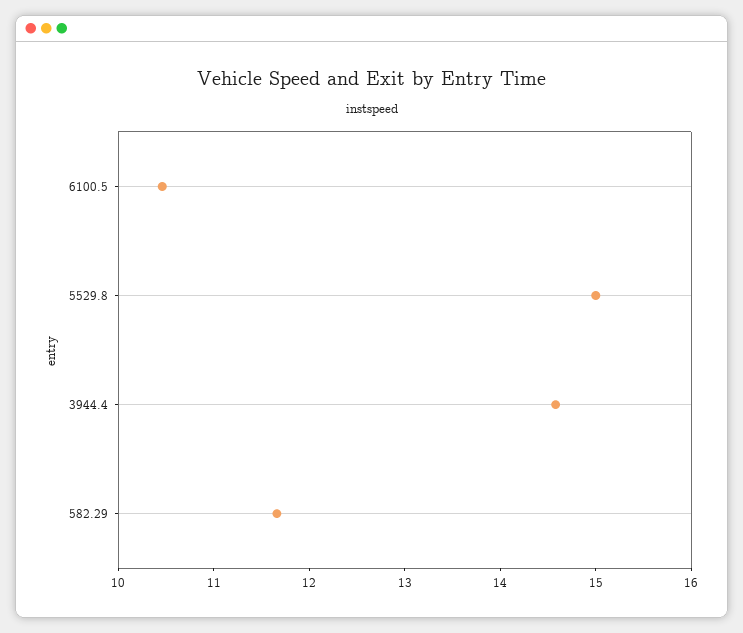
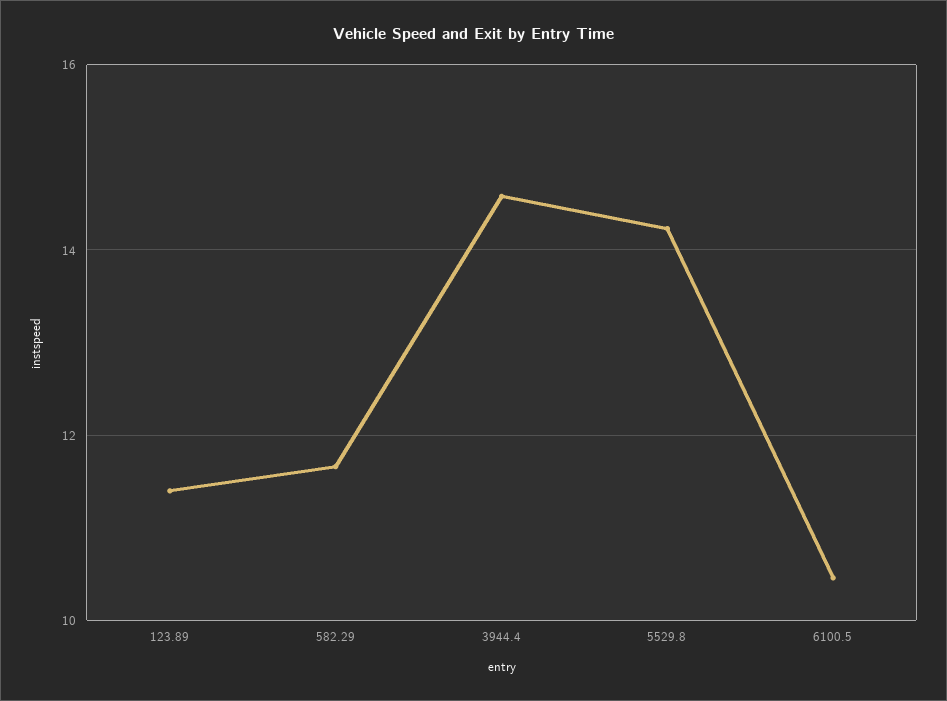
5529.8: 15 -> 14.2
123.89: none -> 11.4

